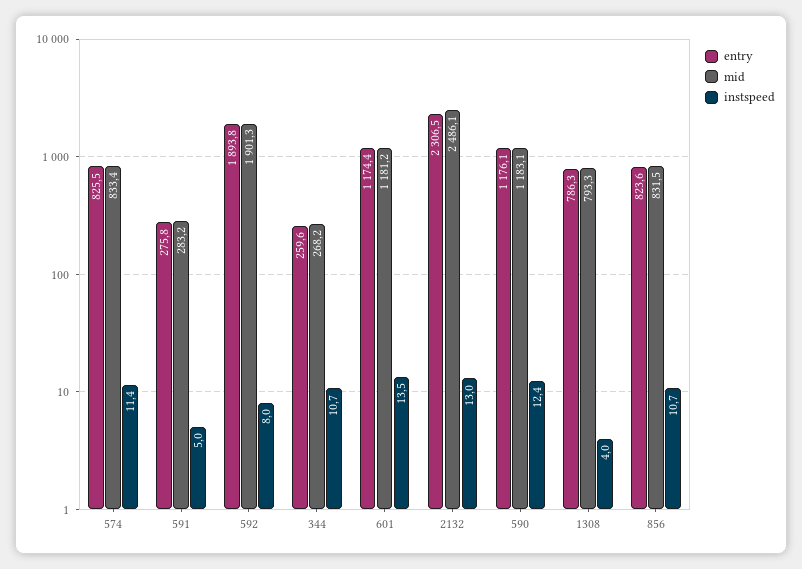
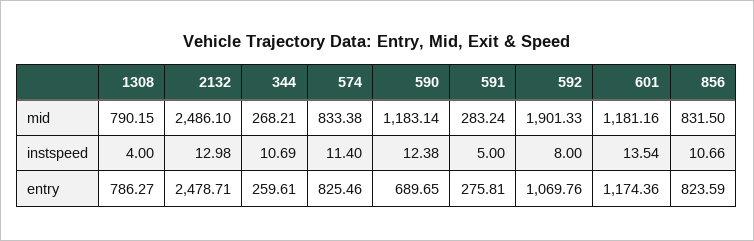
entry, 592: 1893.8 -> 1069.76
entry, 2132: 2306.5 -> 2478.71
entry, 590: 1176.1 -> 689.65
mid, 1308: 793.3 -> 790.15

